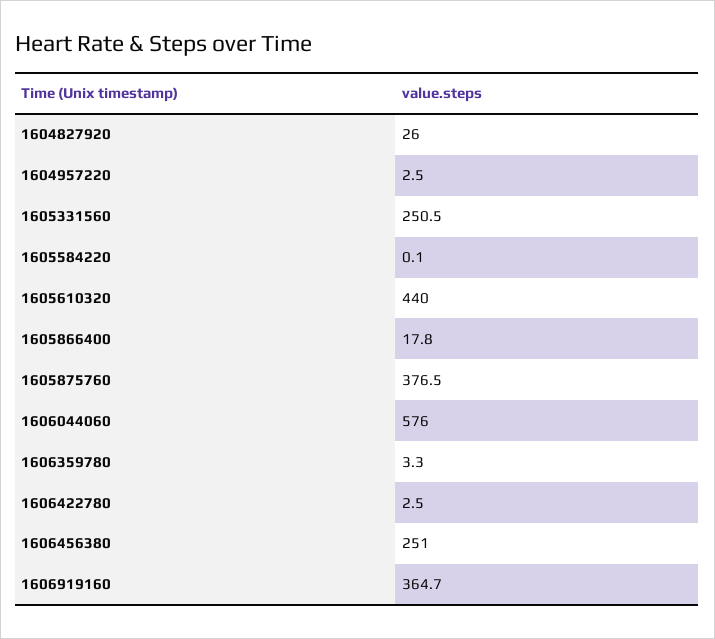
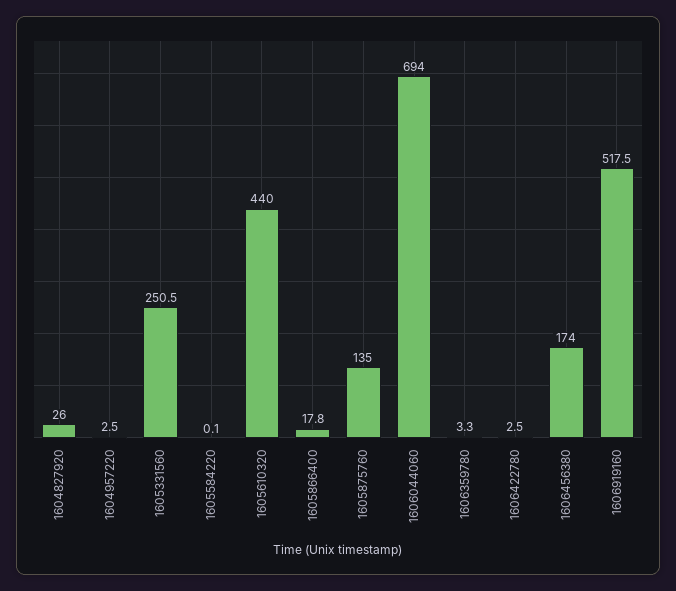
1605875760: 376.5 -> 135
1606044060: 576 -> 694
1606456380: 251 -> 174
1606919160: 364.7 -> 517.5

